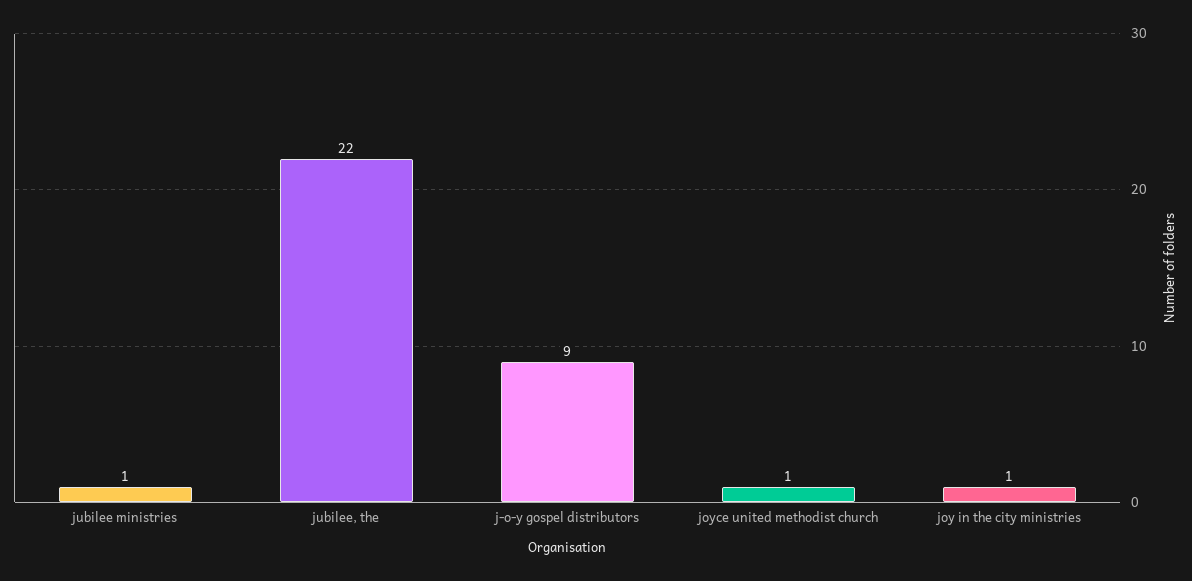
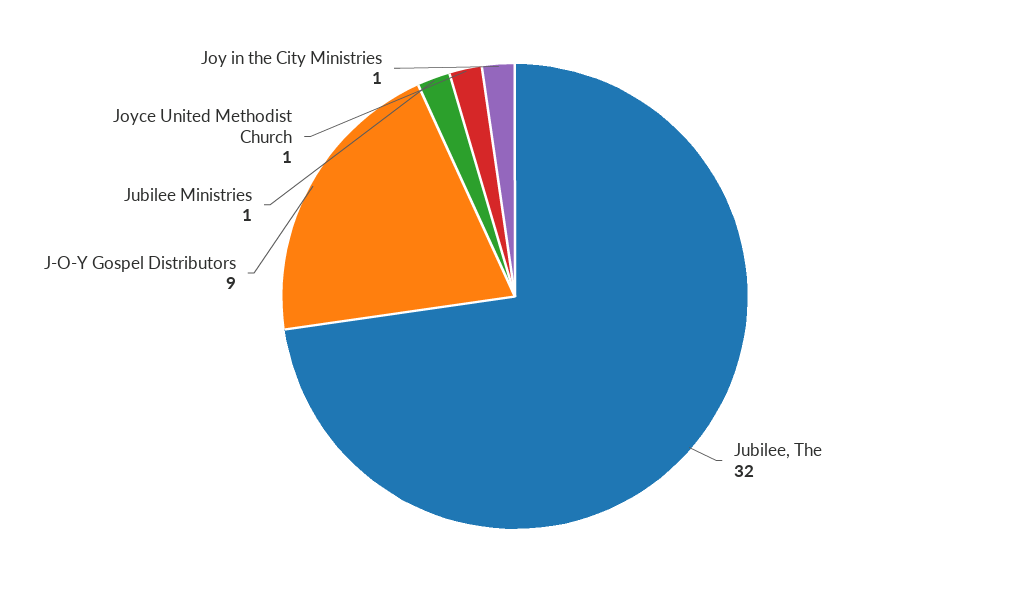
jubilee, the: 22 -> 32

